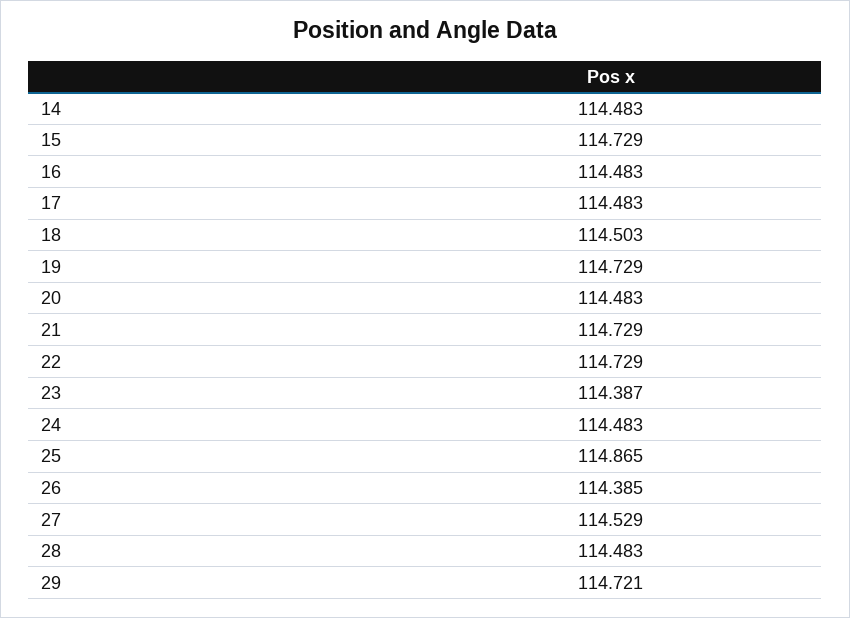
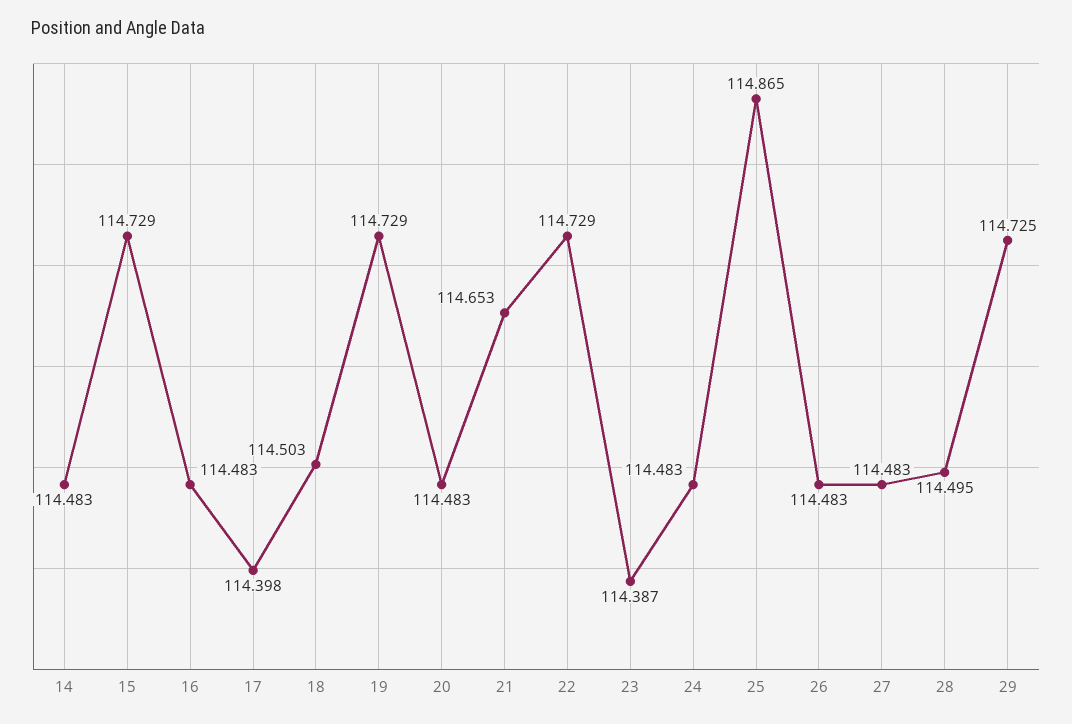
17: 114.483 -> 114.398
21: 114.729 -> 114.653
26: 114.385 -> 114.483
27: 114.529 -> 114.483
28: 114.483 -> 114.495
29: 114.721 -> 114.725

